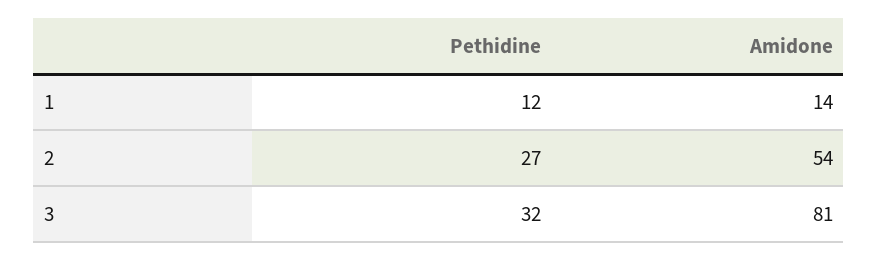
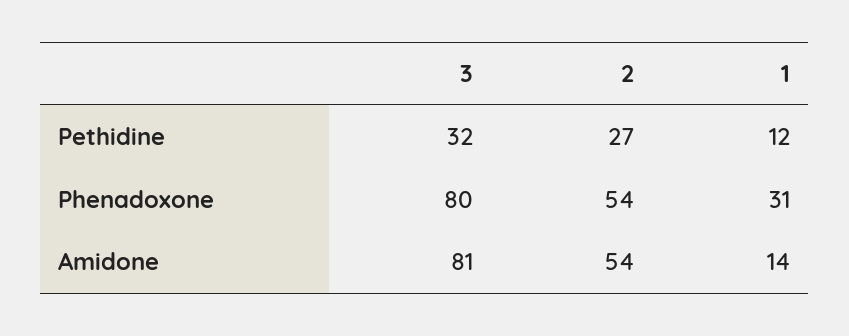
Phenadoxone, 3: none -> 80
Phenadoxone, 2: none -> 54
Phenadoxone, 1: none -> 31

